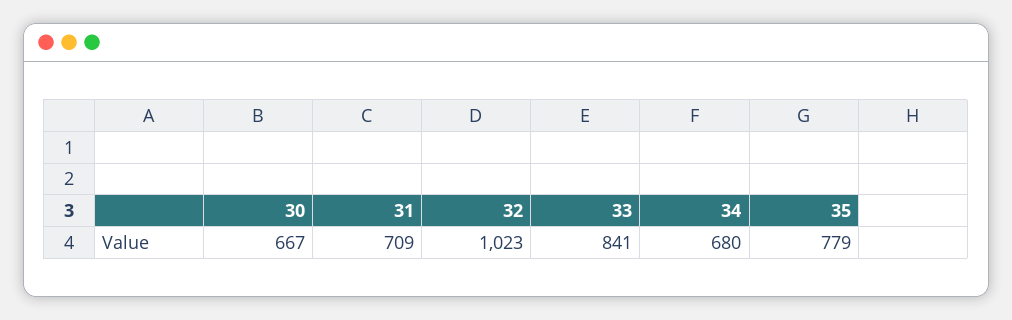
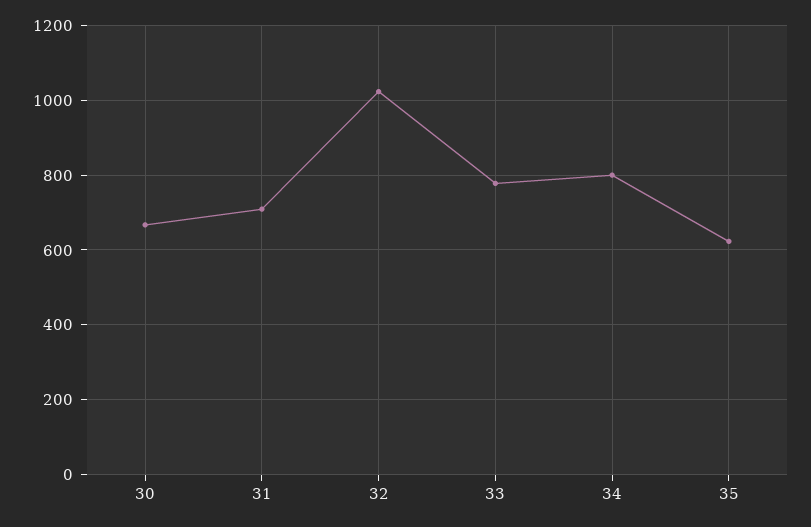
33: 841 -> 780
34: 680 -> 800
35: 779 -> 620

